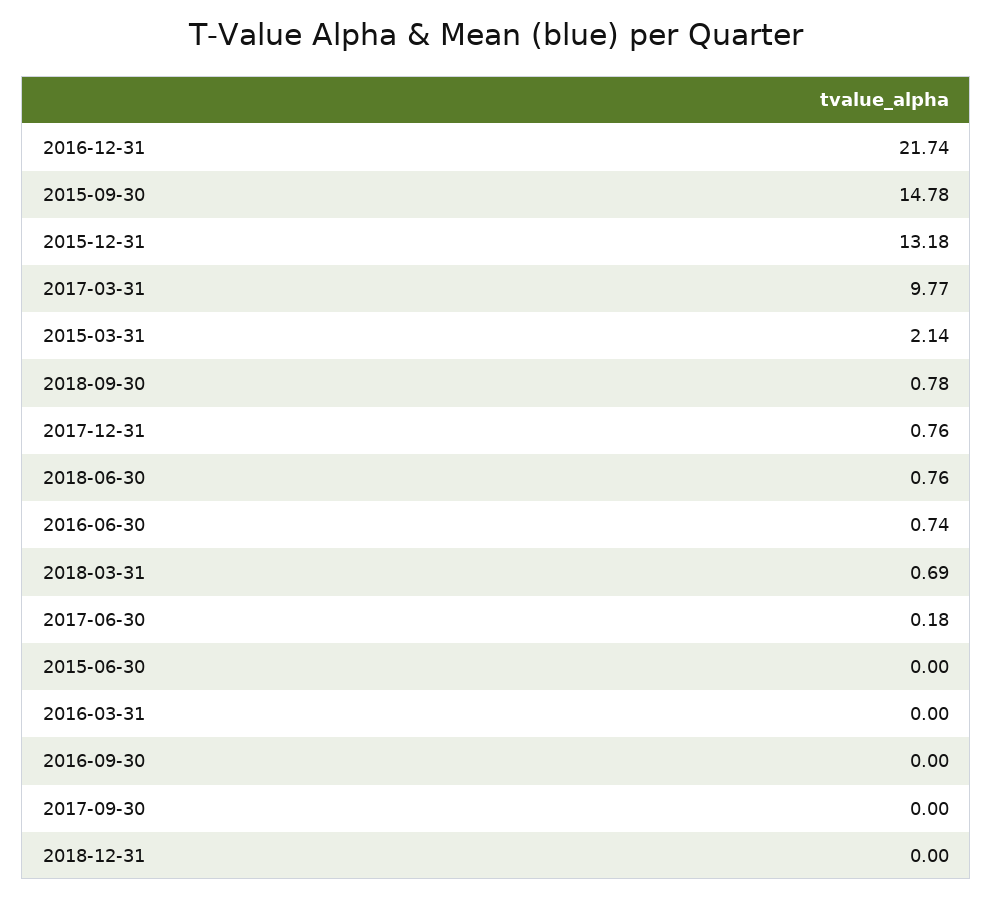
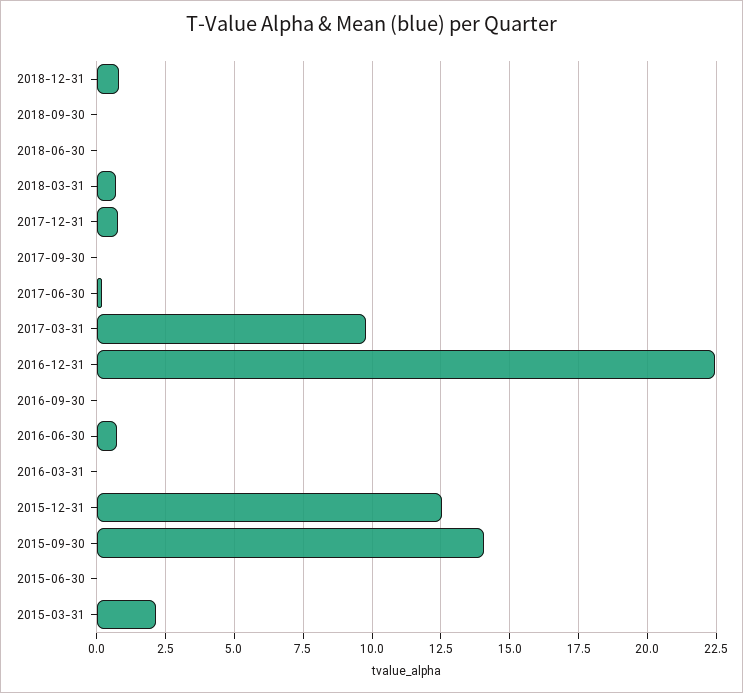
2016-12-31: 21.74 -> 22.5
2015-09-30: 14.78 -> 14
2015-12-31: 13.18 -> 12.5
2018-09-30: 0.78 -> 0
2018-06-30: 0.76 -> 0
2018-12-31: 0 -> 0.75

